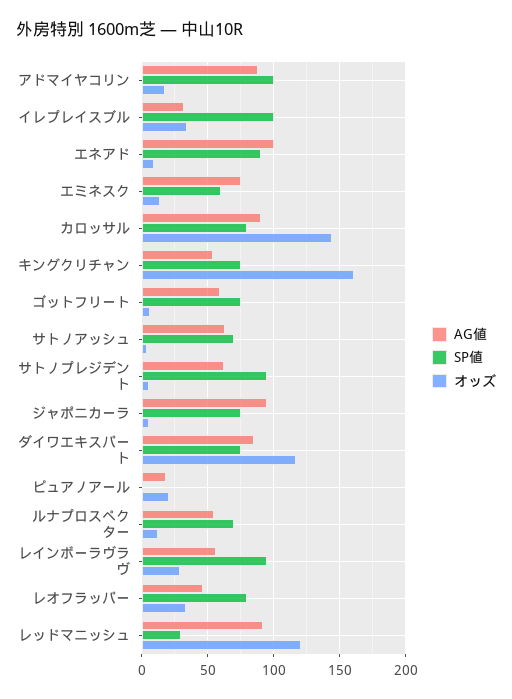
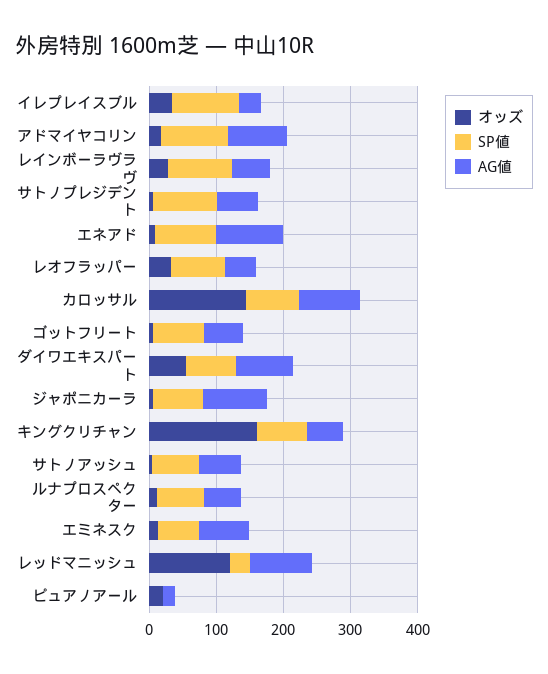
オッズ, ダイワエキスパート: 115 -> 60

